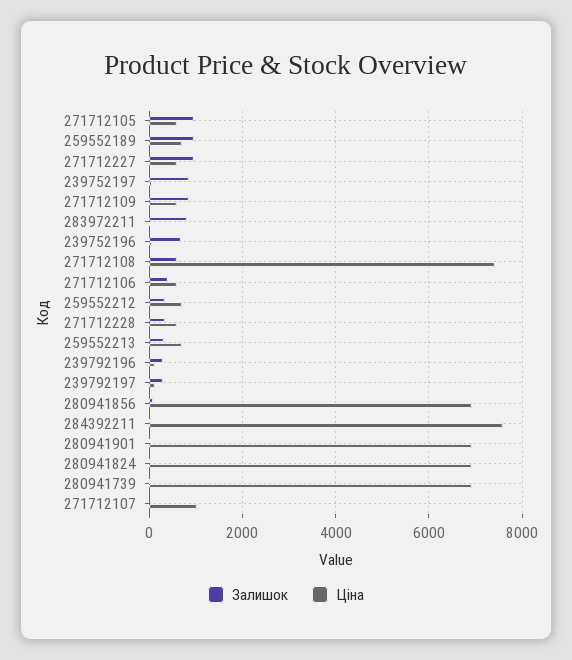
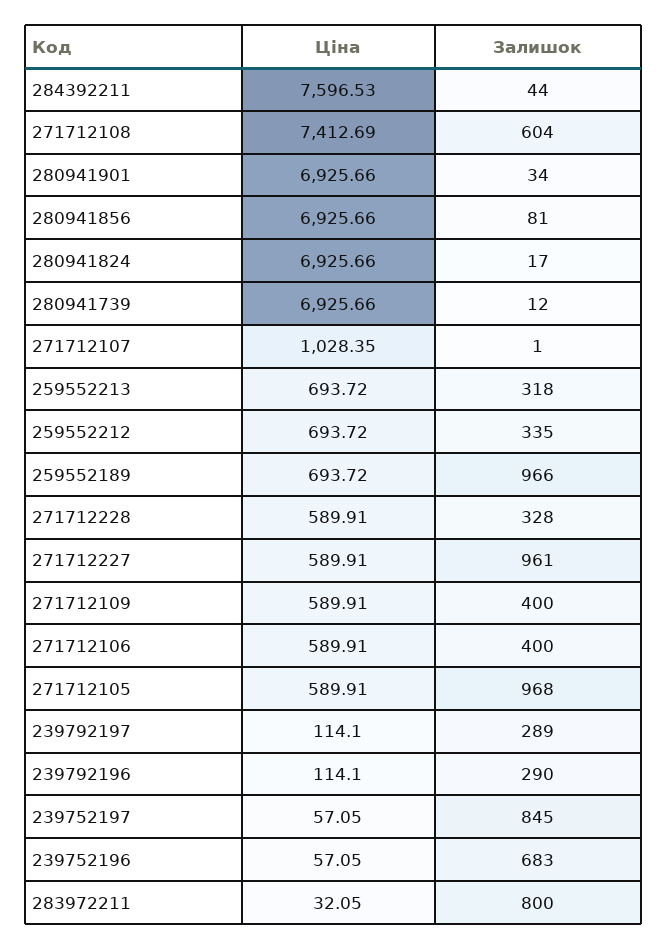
Залишок, 271712109: 800 -> 400

